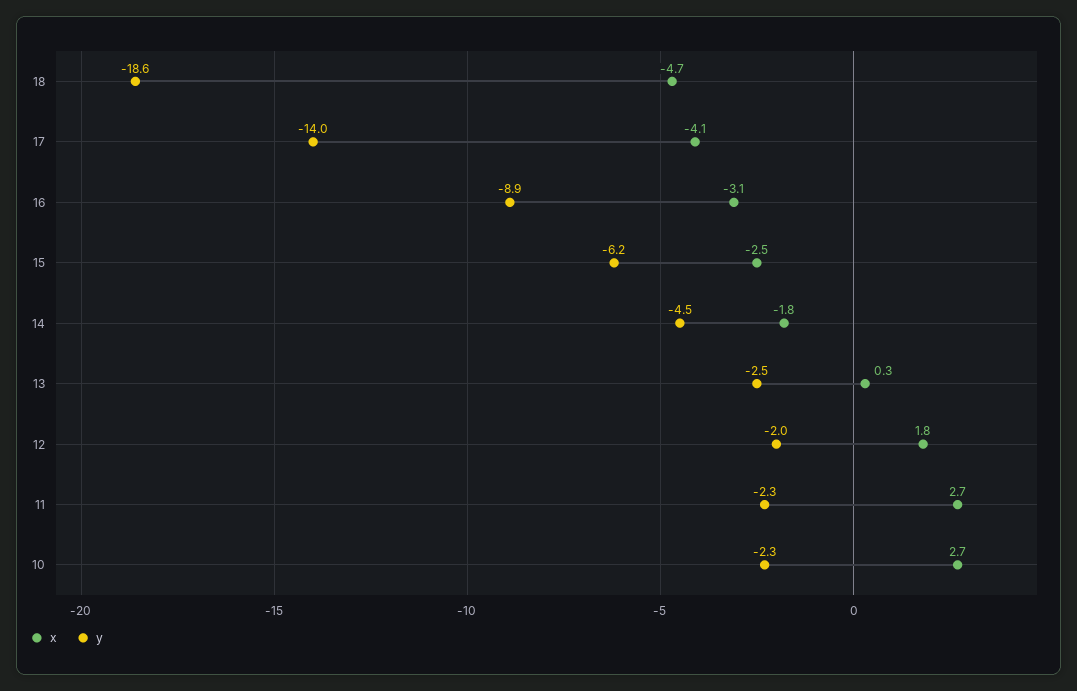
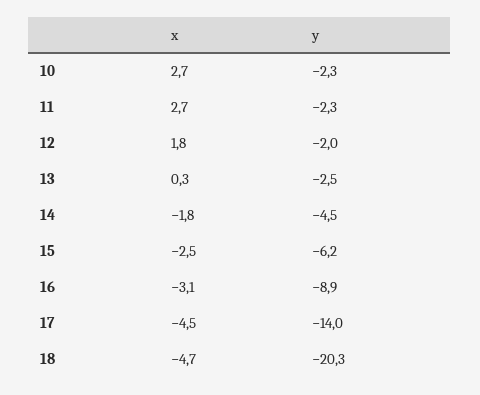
y, 18: -18.6 -> -20.3
x, 17: -4.1 -> -4.5

